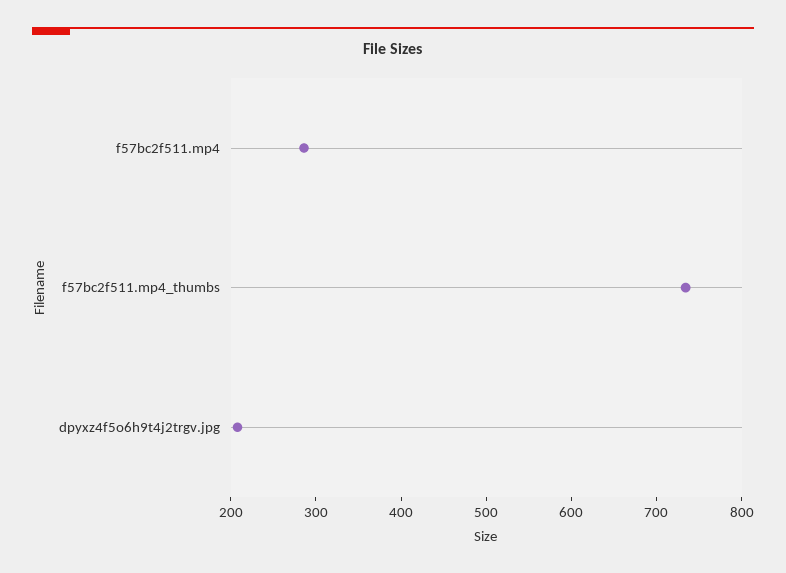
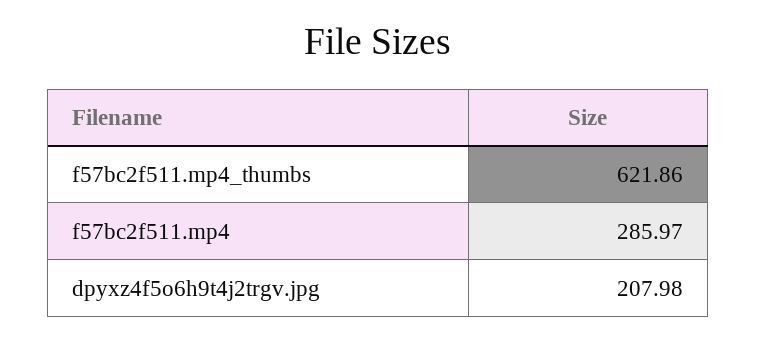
f57bc2f511.mp4_thumbs: 740 -> 621.86

